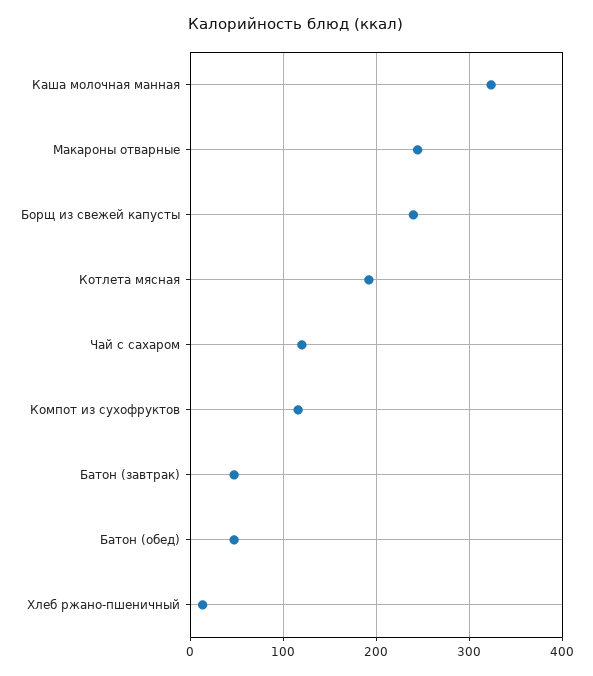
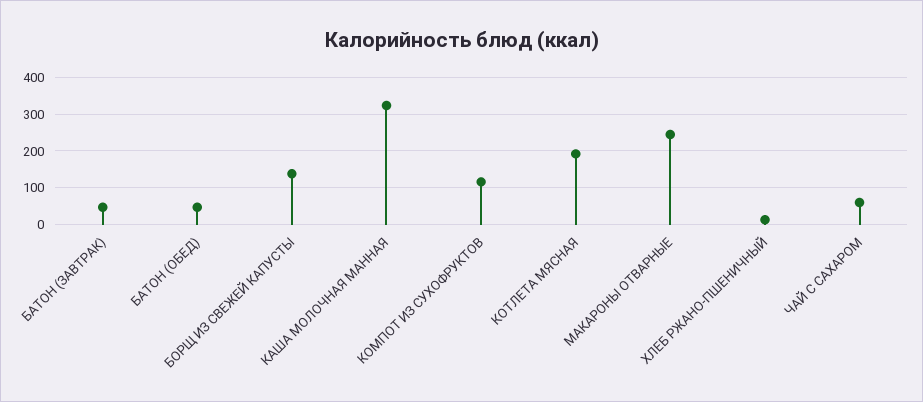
Борщ из свежей капусты: 240 -> 140
Чай с сахаром: 120 -> 60

